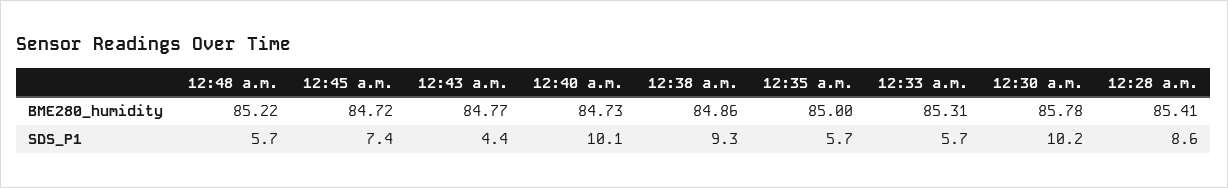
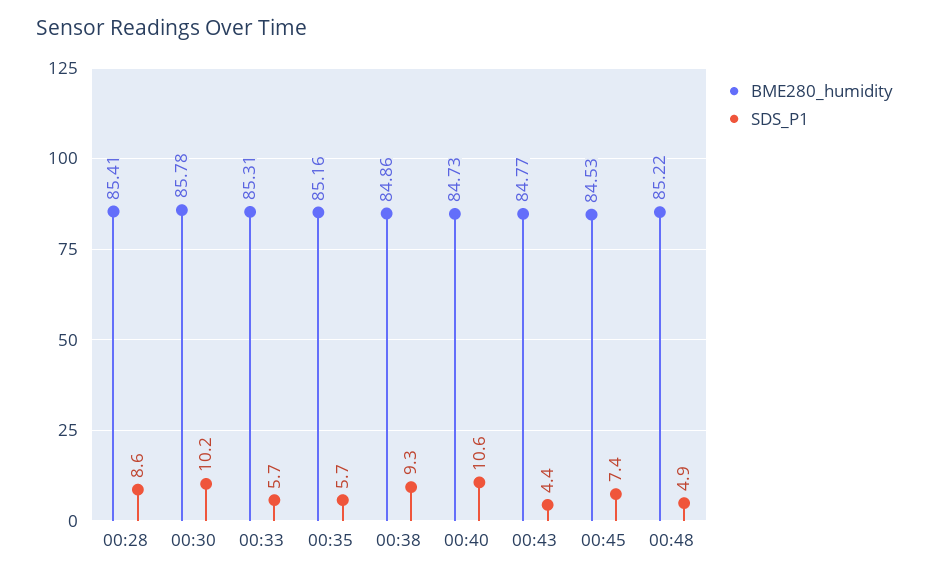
BME280_humidity, 12:45 a.m.: 84.72 -> 84.53
BME280_humidity, 12:35 a.m.: 85 -> 85.16
SDS_P1, 12:48 a.m.: 5.7 -> 4.9
SDS_P1, 12:40 a.m.: 10.1 -> 10.6

